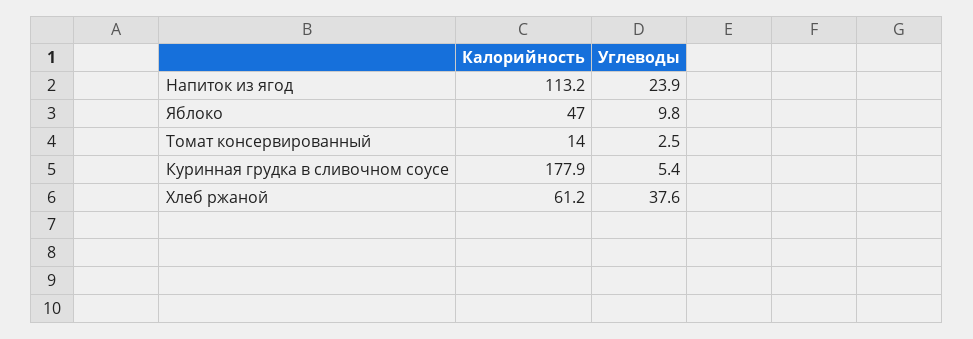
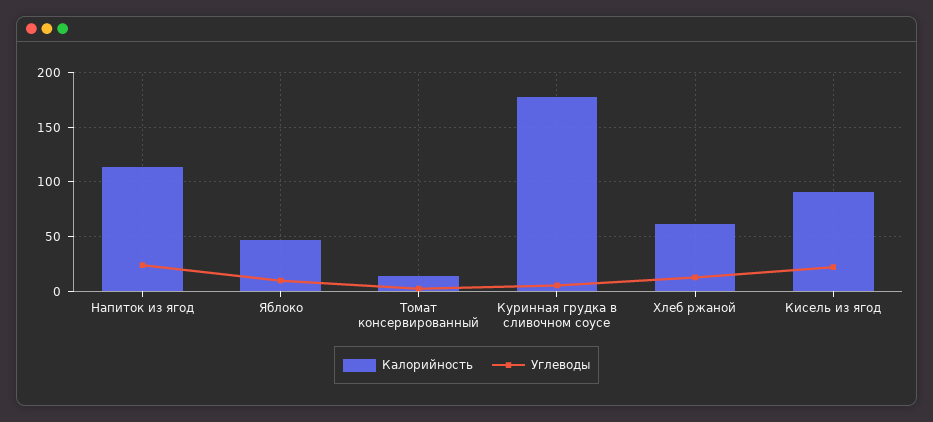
Углеводы, Хлеб ржаной: 37.6 -> 10
Калорийность, Кисель из ягод: none -> 90
Углеводы, Кисель из ягод: none -> 20

